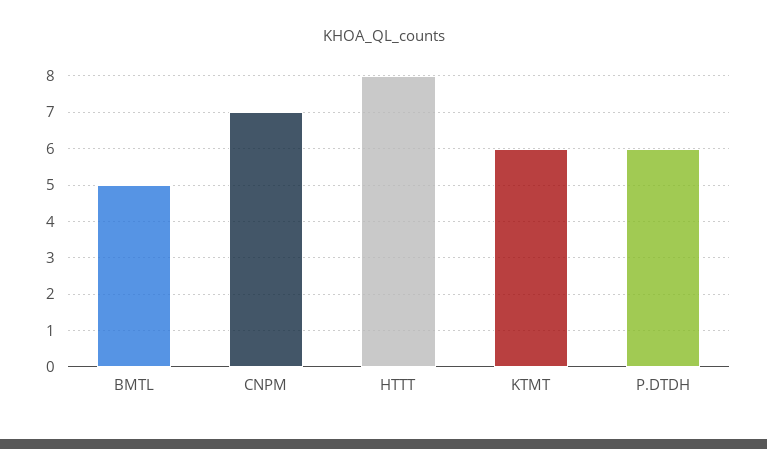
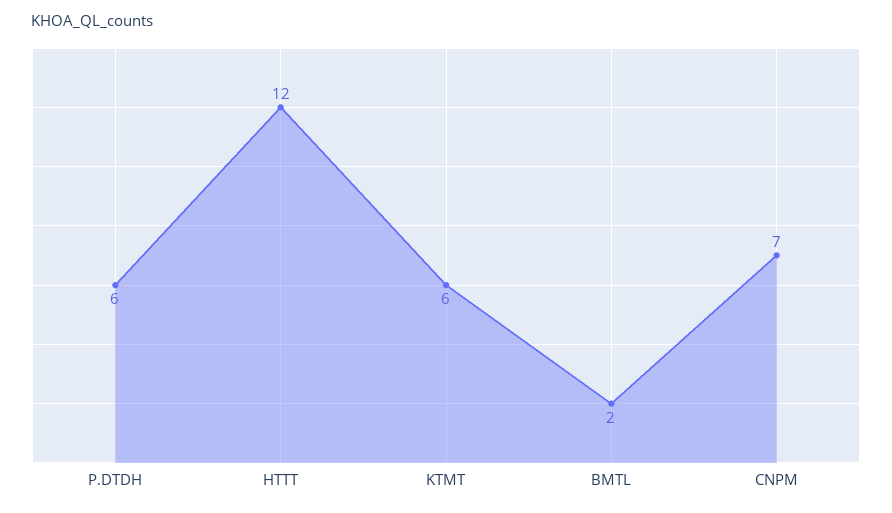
BMTL: 5 -> 2
HTTT: 8 -> 12

